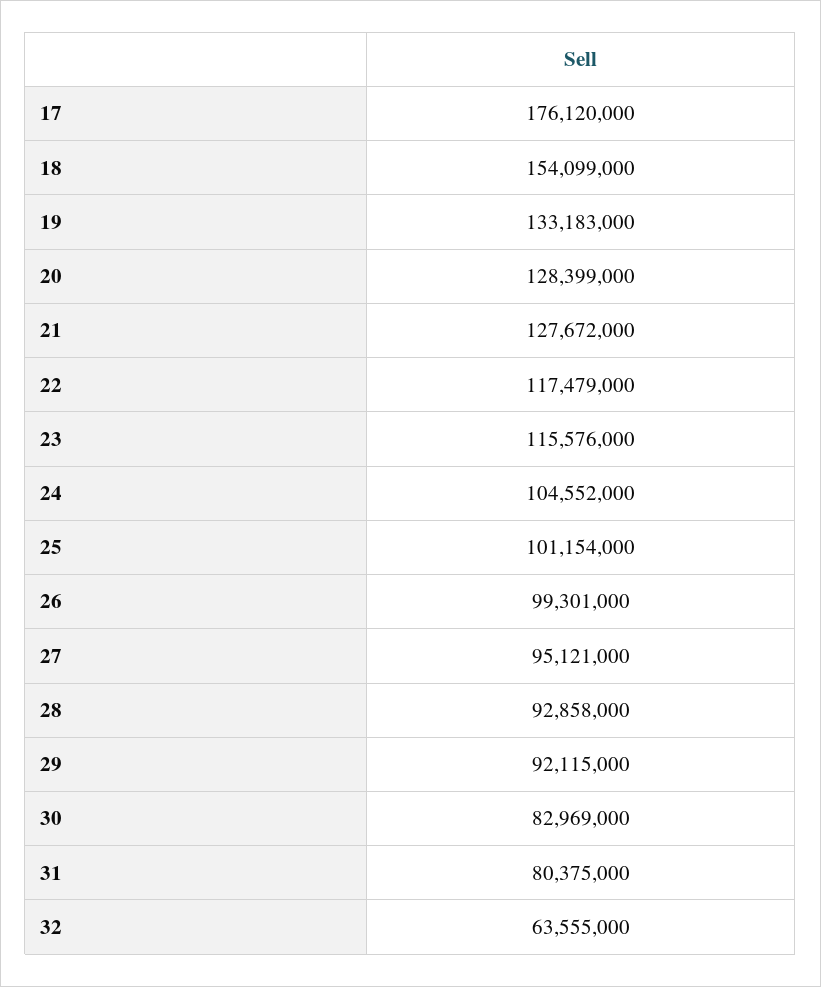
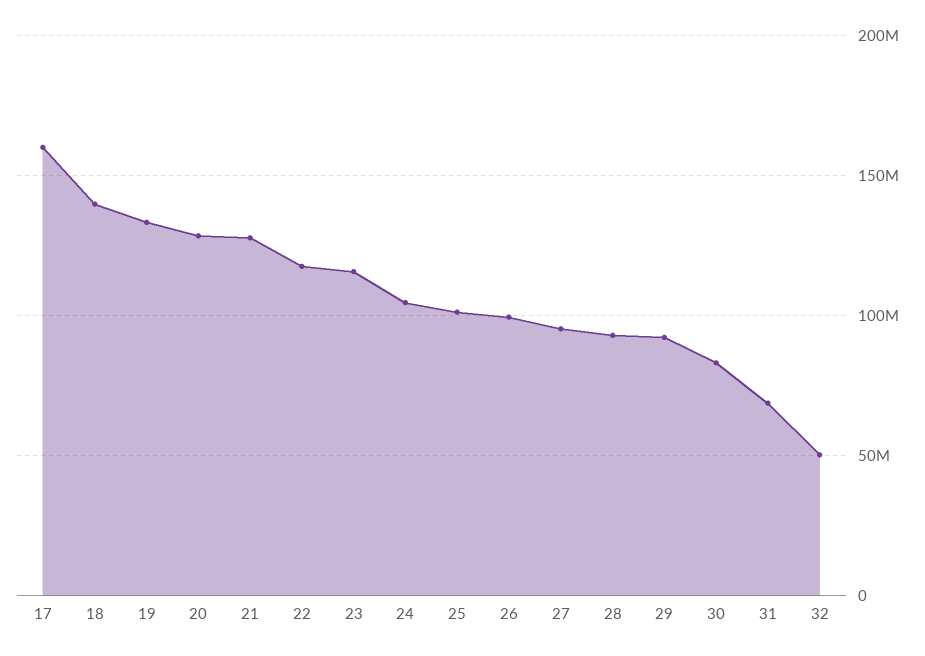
17: 176120000 -> 160000000
18: 154099000 -> 140000000
31: 80375000 -> 70000000
32: 63555000 -> 50000000

